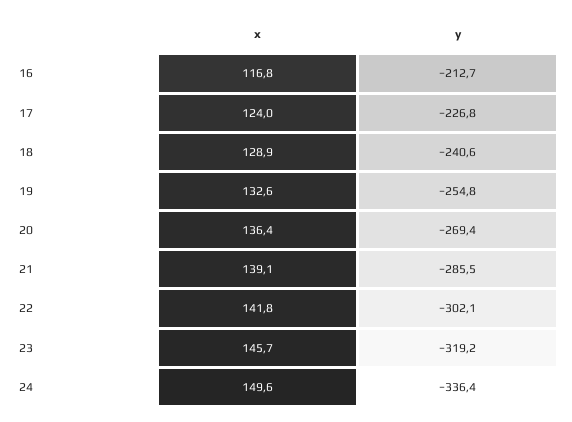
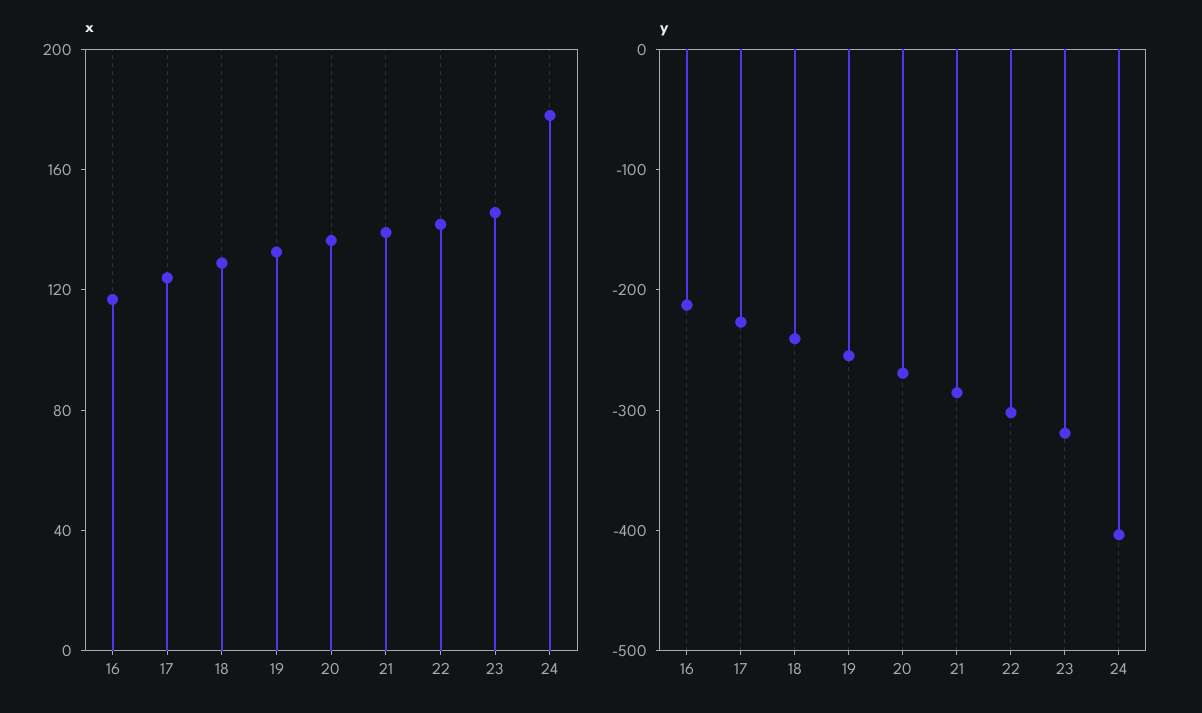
x, 24: 149.6 -> 180
y, 24: -336.4 -> -400

